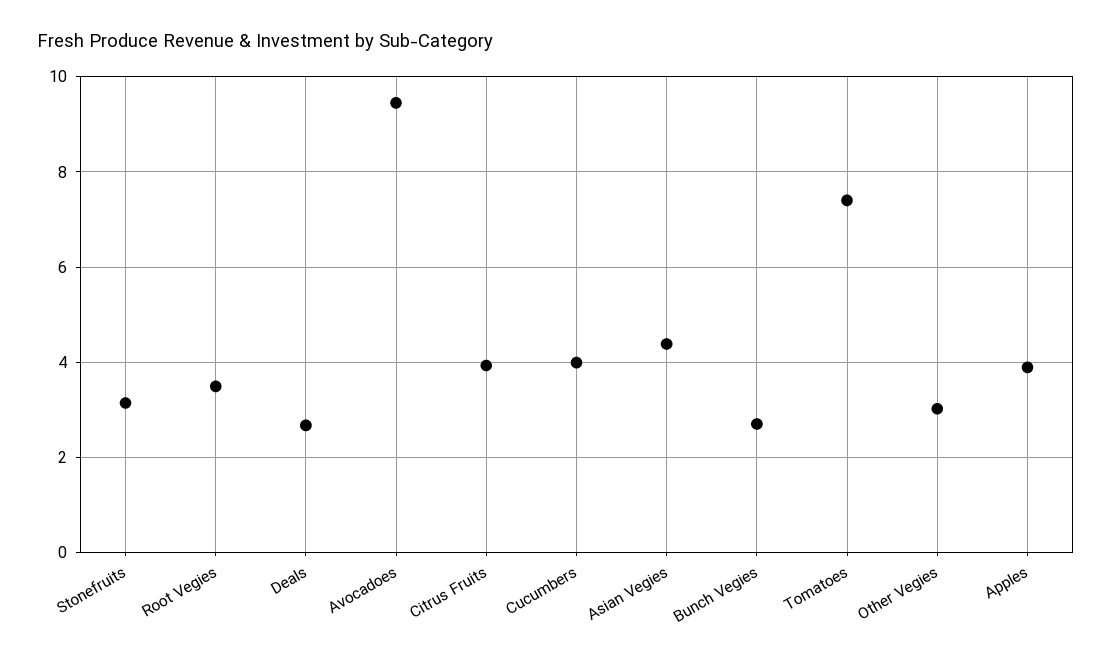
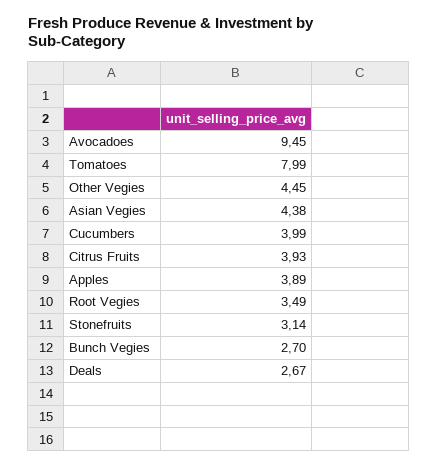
Tomatoes: 7.4 -> 7.99
Other Vegies: 3 -> 4.45

